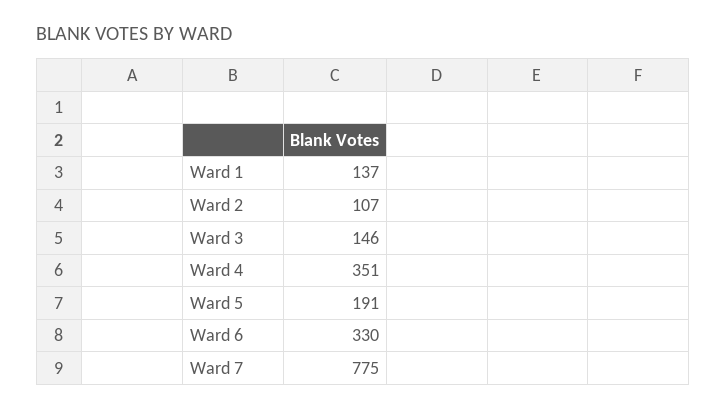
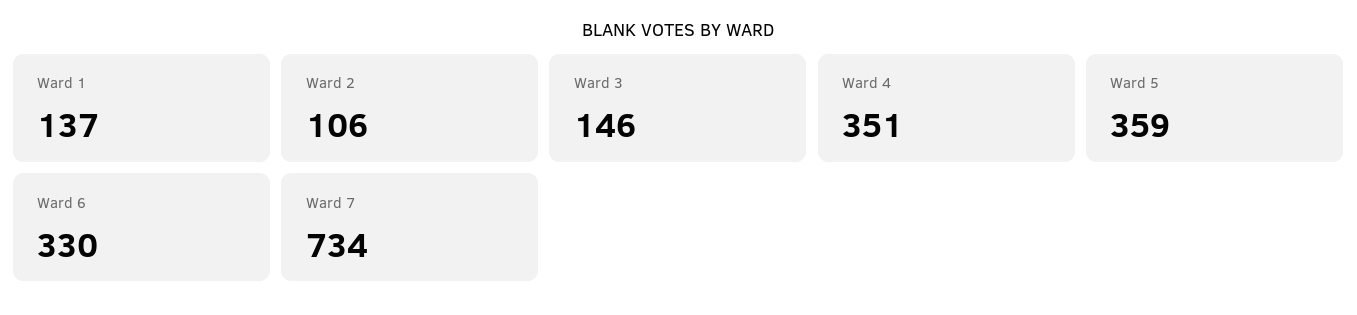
Ward 2: 107 -> 106
Ward 5: 191 -> 359
Ward 7: 775 -> 734

